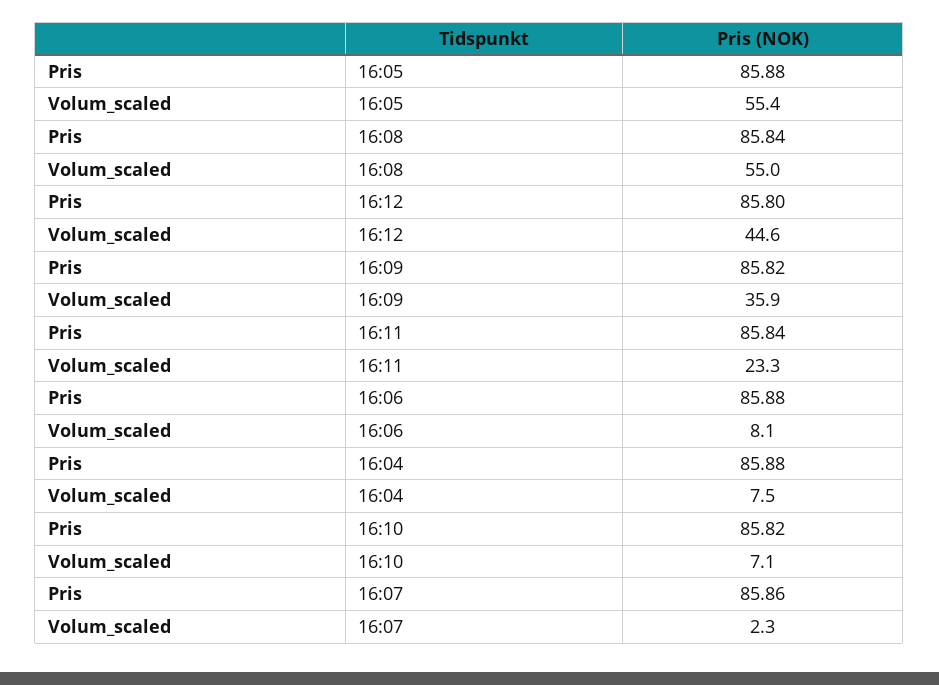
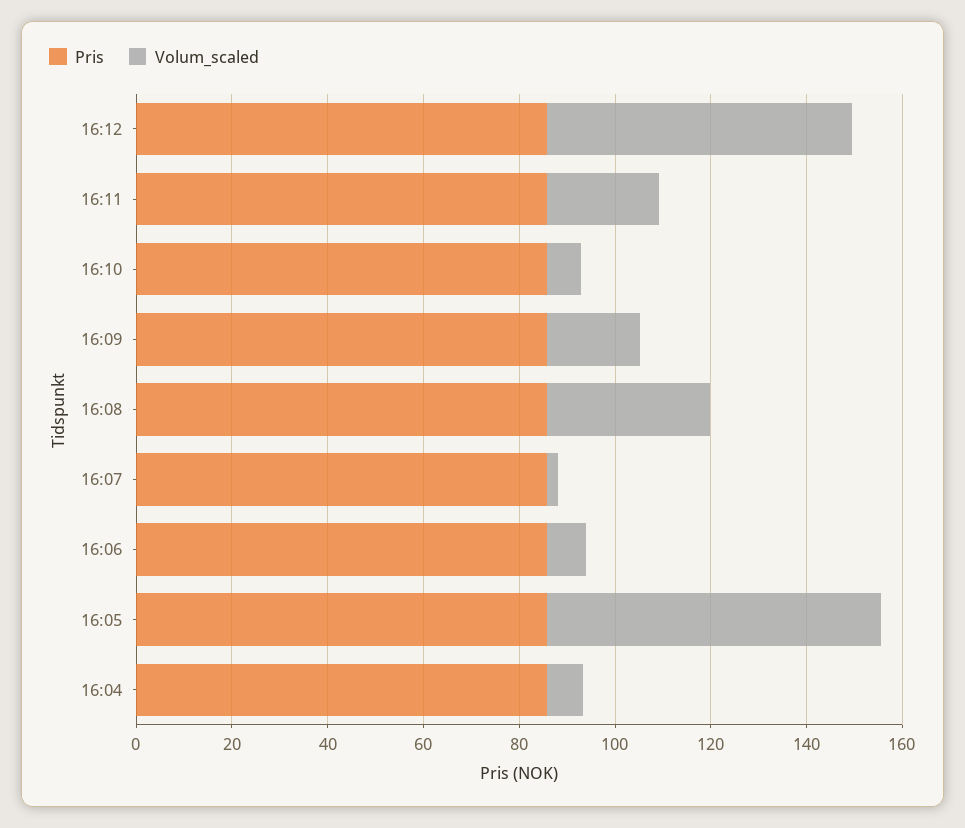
Volum_scaled, 16:05: 55.4 -> 70
Volum_scaled, 16:08: 55 -> 35
Volum_scaled, 16:12: 44.6 -> 65
Volum_scaled, 16:09: 35.9 -> 20

